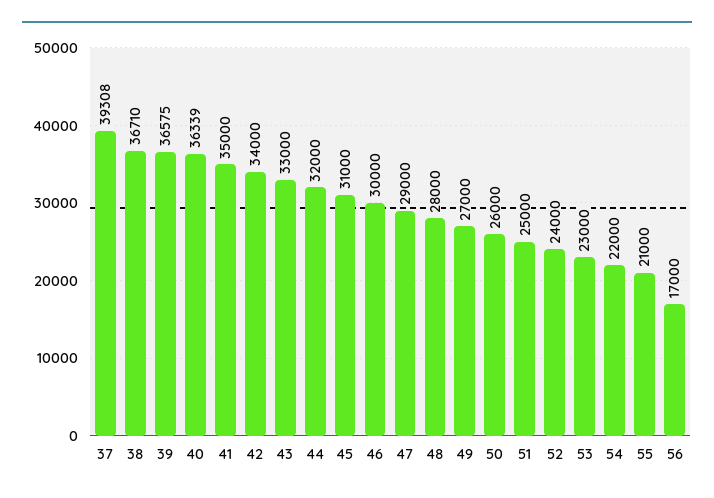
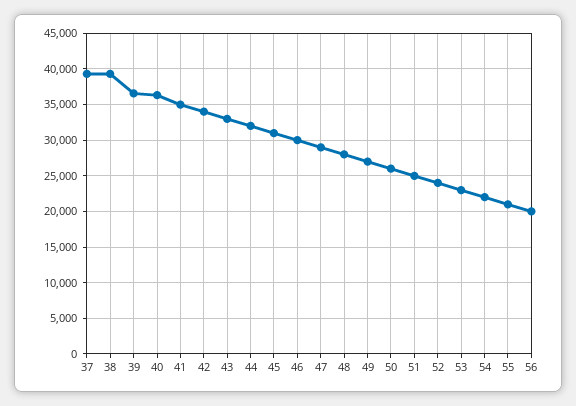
38: 36710 -> 39000
56: 17000 -> 20000

